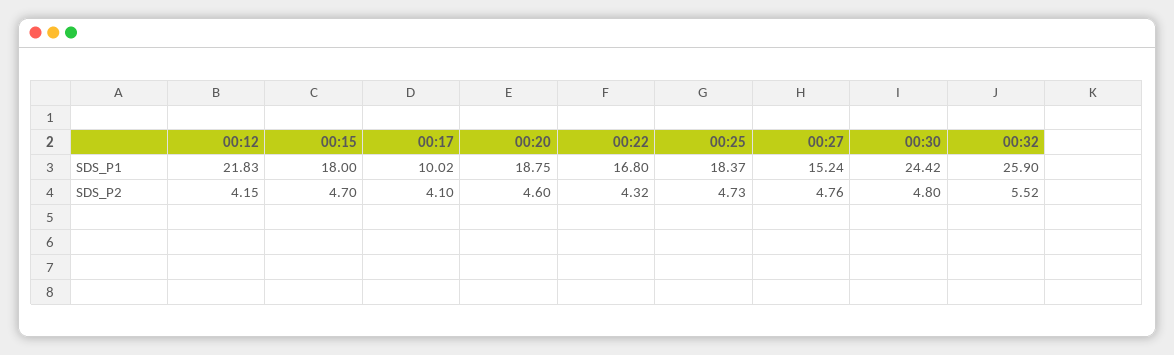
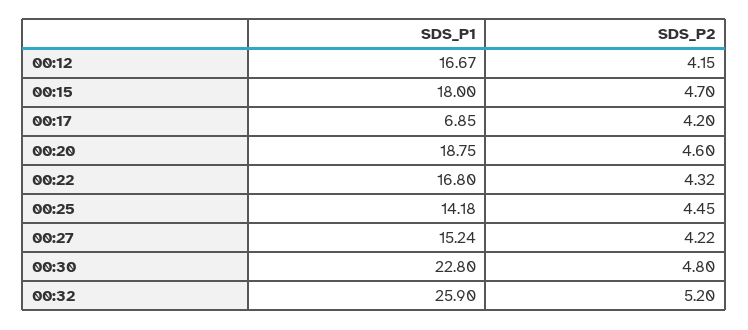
00:12, SDS_P1: 21.83 -> 16.67
00:17, SDS_P1: 10.02 -> 6.85
00:25, SDS_P1: 18.37 -> 14.18
00:30, SDS_P1: 24.42 -> 22.8
00:17, SDS_P2: 4.1 -> 4.2
00:25, SDS_P2: 4.73 -> 4.45
00:27, SDS_P2: 4.76 -> 4.22
00:32, SDS_P2: 5.52 -> 5.2

